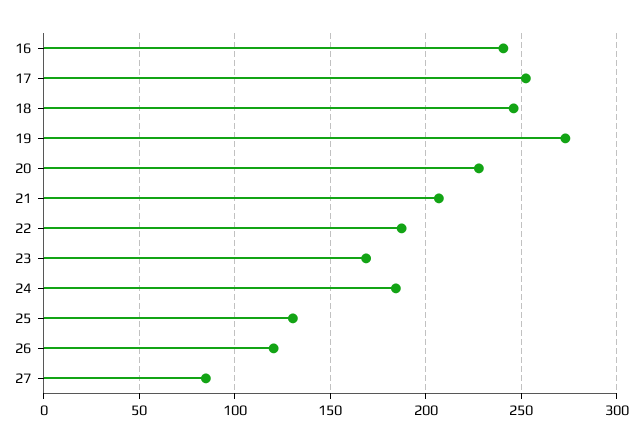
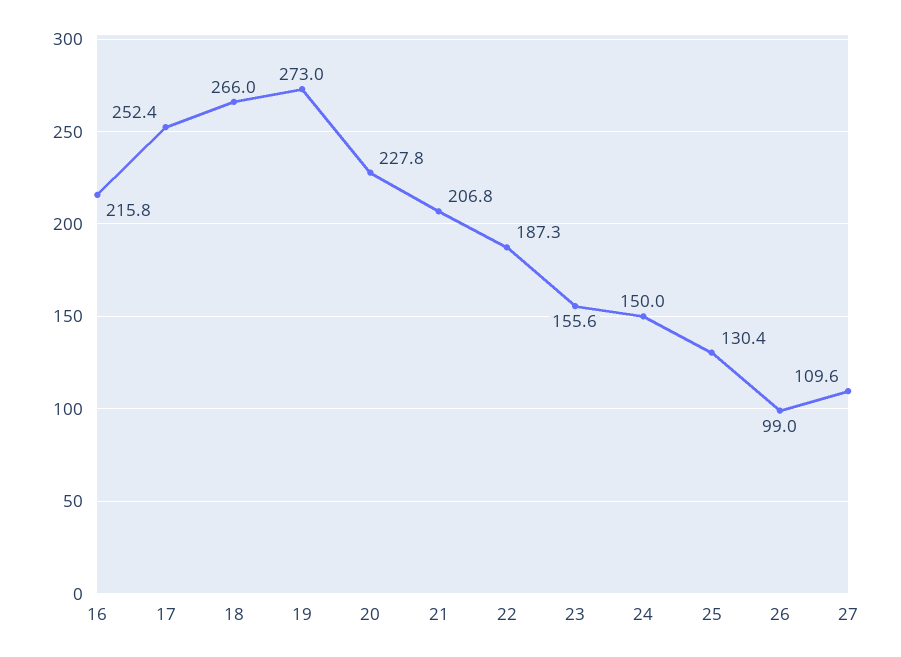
16: 240 -> 215.8
18: 245 -> 266
23: 170 -> 155.6
24: 185 -> 150
26: 120 -> 99
27: 85 -> 109.6

